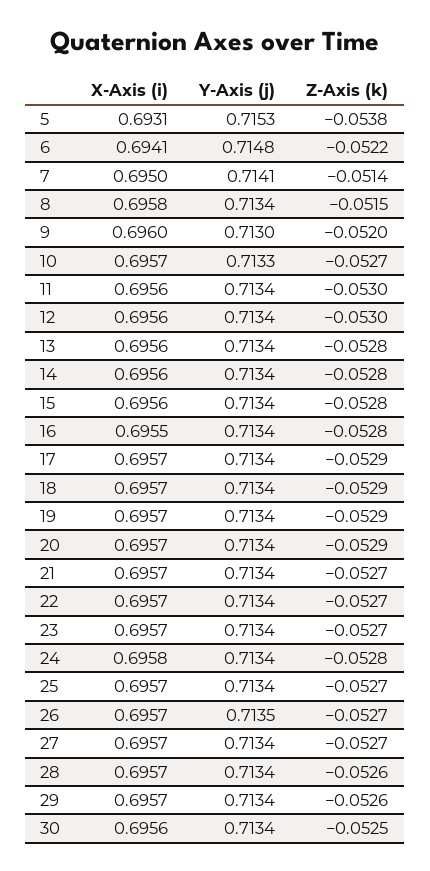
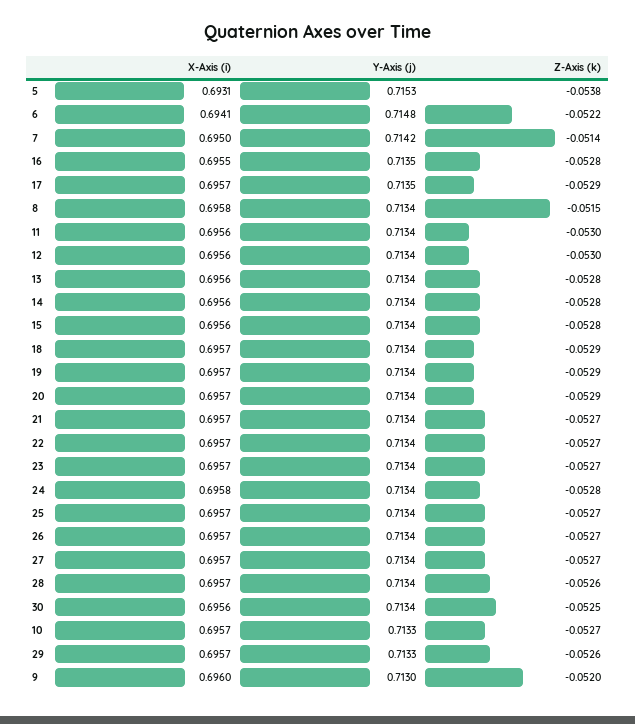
Y-Axis (j), 7: 0.7141 -> 0.7142
Y-Axis (j), 16: 0.7134 -> 0.7135
Y-Axis (j), 17: 0.7134 -> 0.7135
Y-Axis (j), 26: 0.7135 -> 0.7134
Y-Axis (j), 29: 0.7134 -> 0.7133

